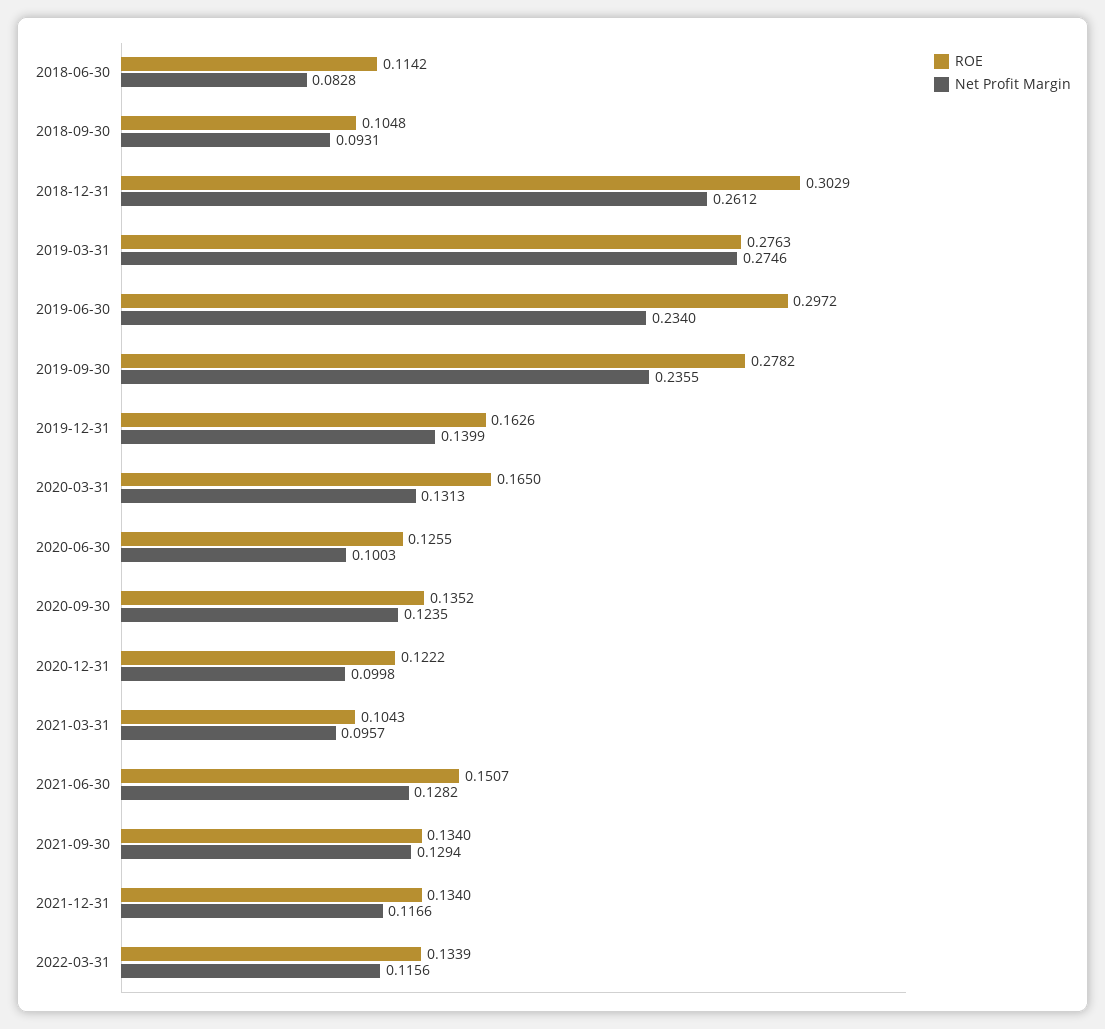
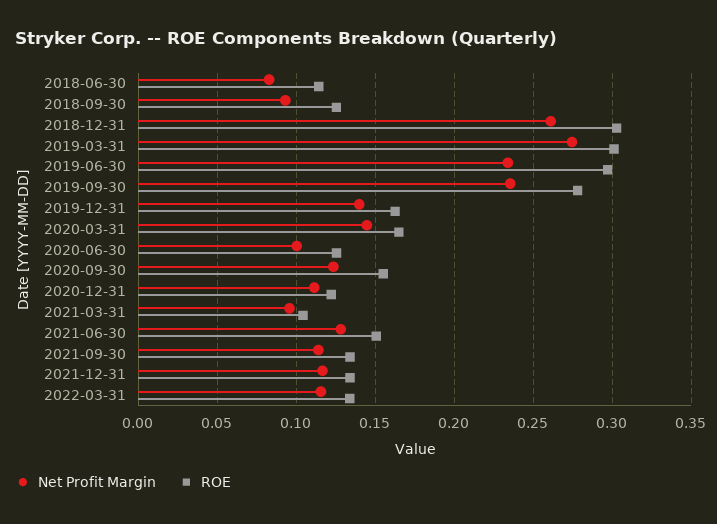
ROE, 2018-09-30: 0.1048 -> 0.125
ROE, 2019-03-31: 0.2763 -> 0.3
Net Profit Margin, 2020-03-31: 0.1313 -> 0.145
ROE, 2020-09-30: 0.1352 -> 0.155
Net Profit Margin, 2020-12-31: 0.0998 -> 0.11
Net Profit Margin, 2021-09-30: 0.1294 -> 0.115

